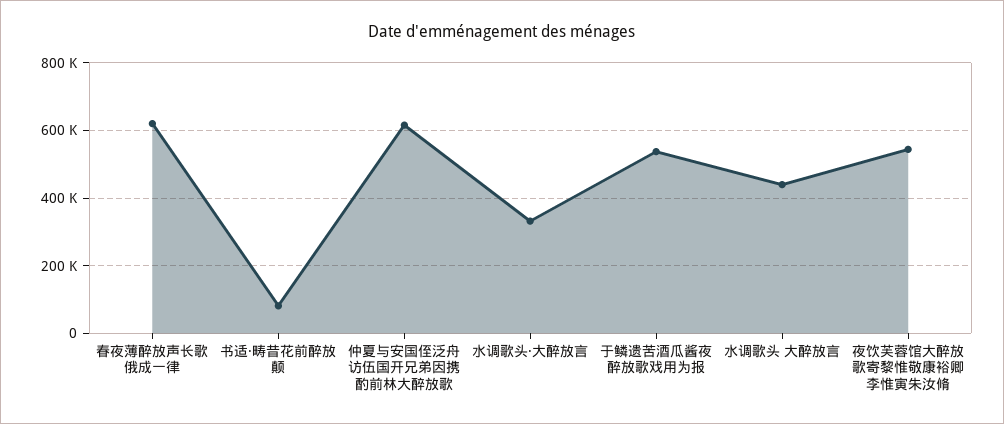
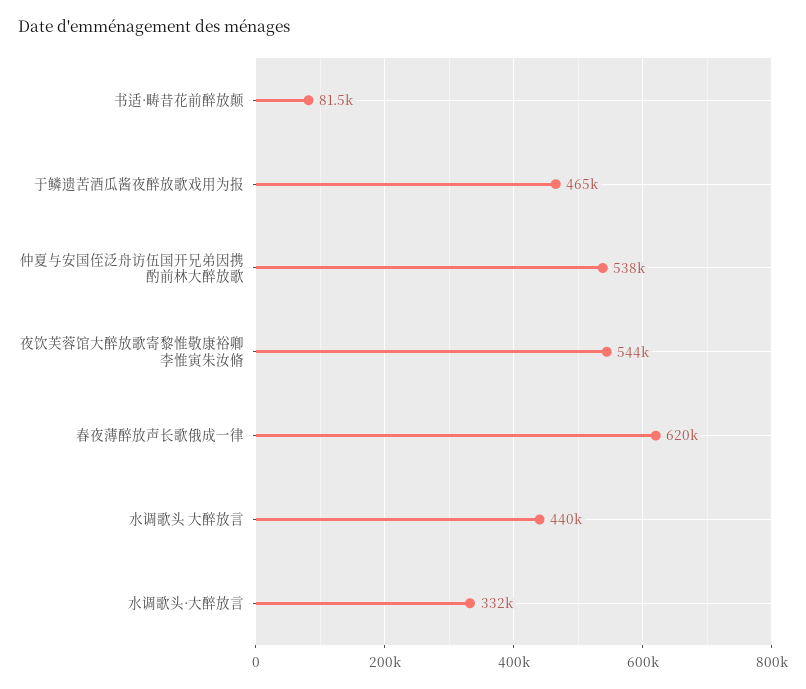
仲夏与安国侄泛舟访伍国开兄弟因携酌前林大醉放歌: 620000 -> 538000
于鳞遗苦酒瓜酱夜醉放歌戏用为报: 540000 -> 465000

